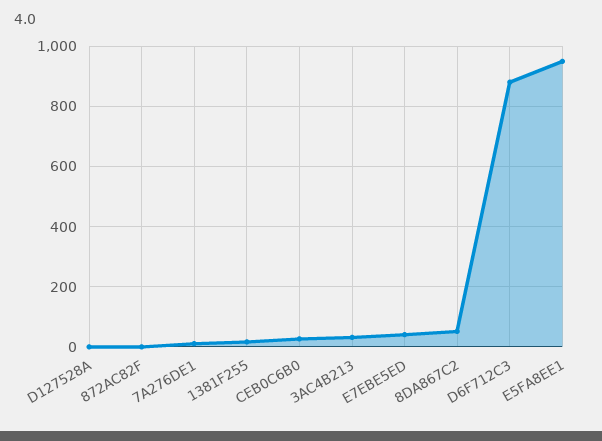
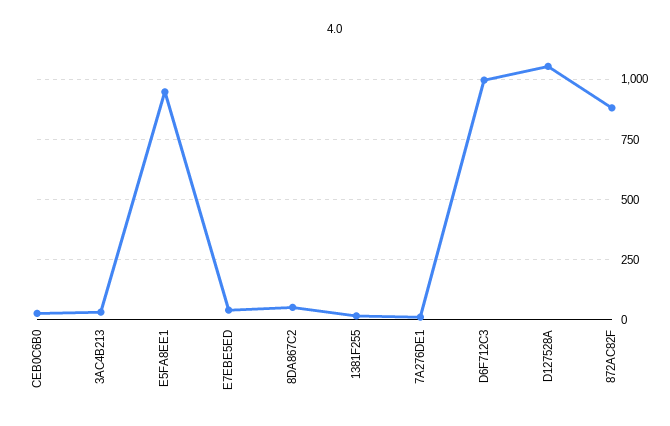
D127528A: 0 -> 1050
872AC82F: 0 -> 875
D6F712C3: 880 -> 1000

